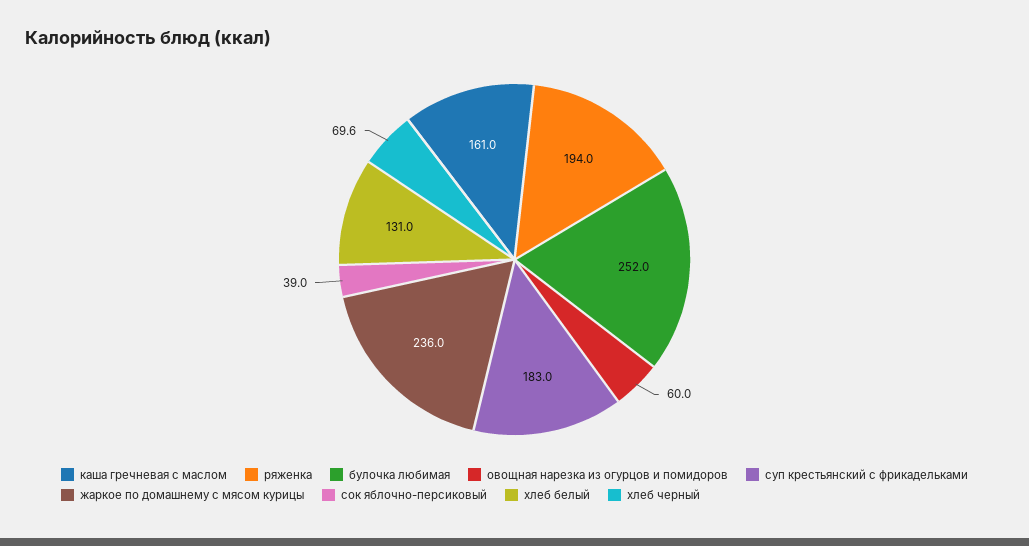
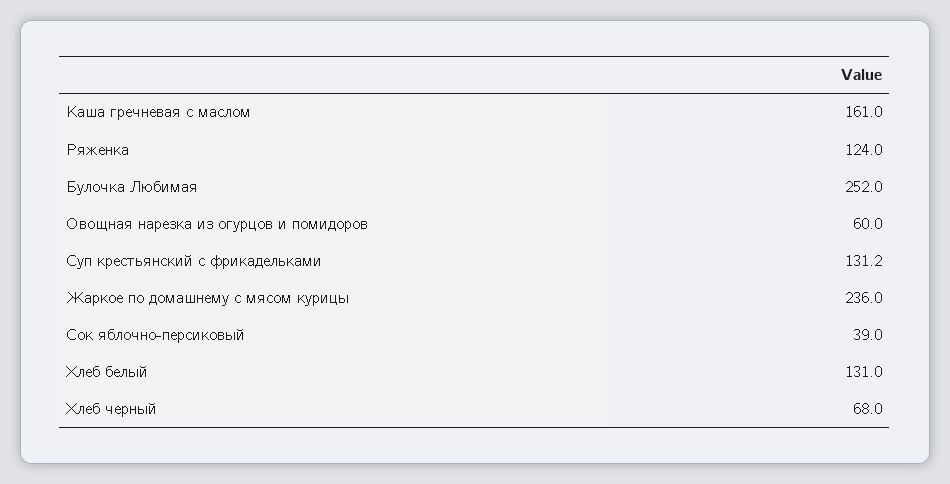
ряженка: 194 -> 124
суп крестьянский с фрикадельками: 183 -> 131.2
хлеб черный: 69.6 -> 68

